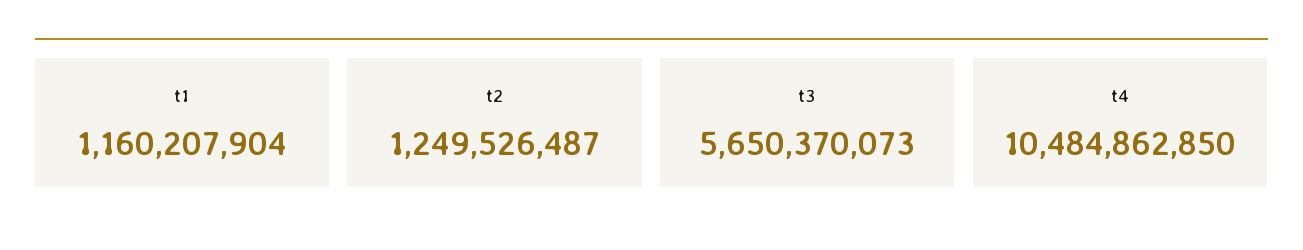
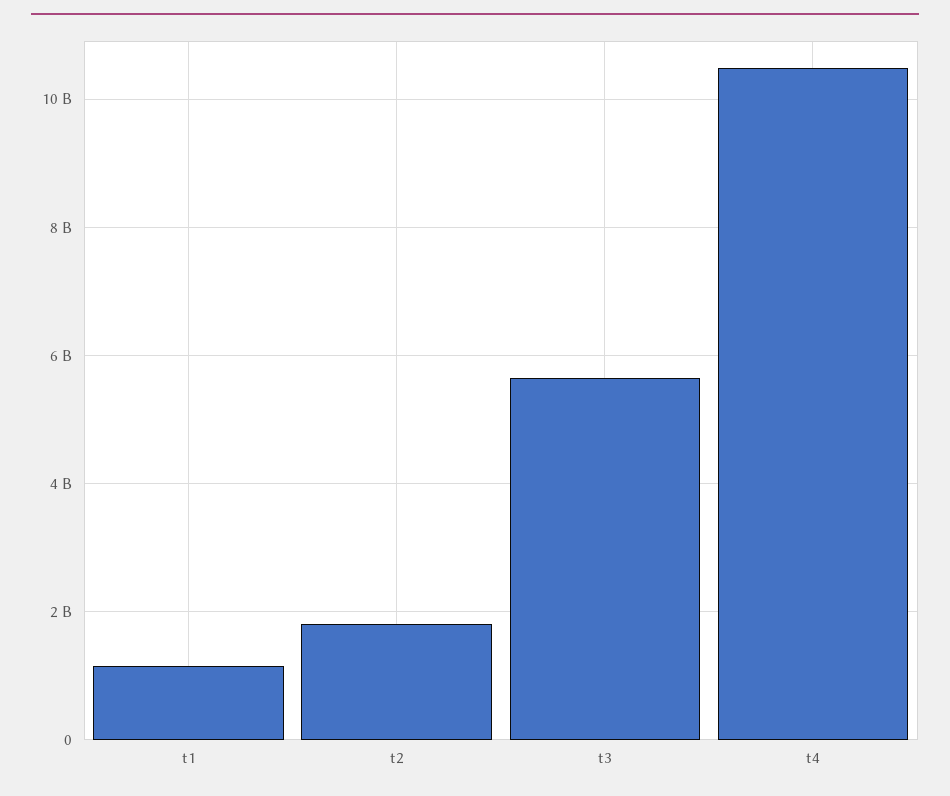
t2: 1249526487 -> 1800000000

